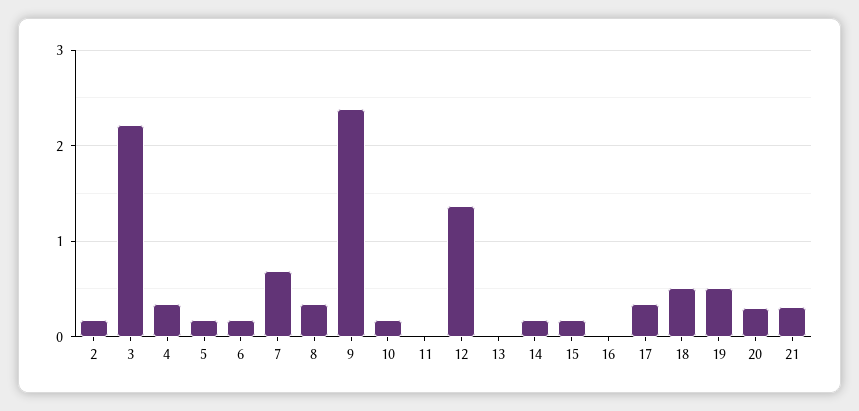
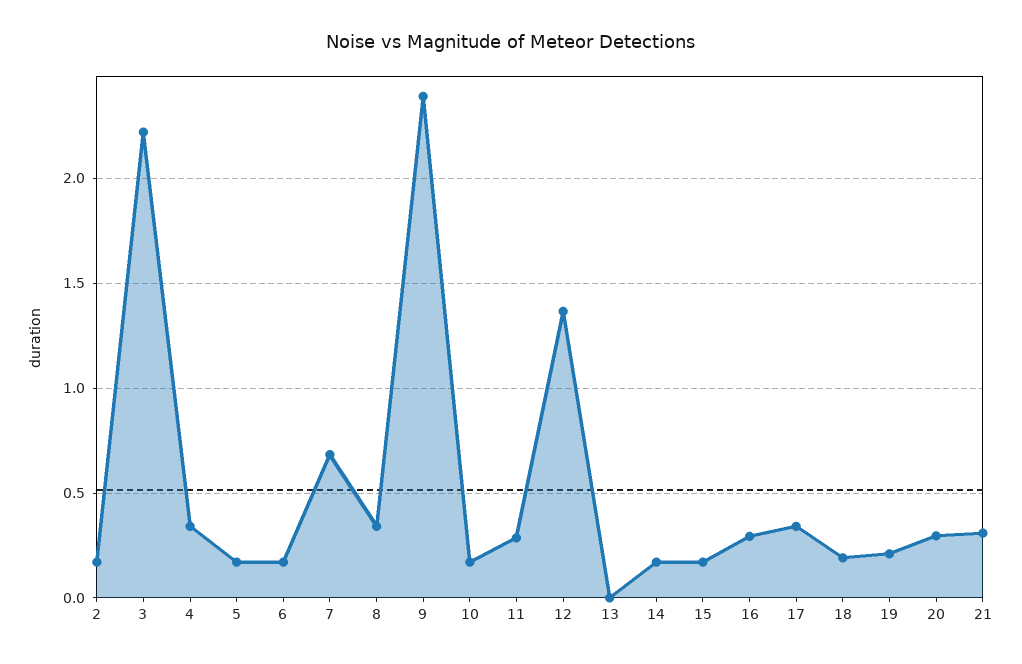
11: 0 -> 0.3
16: 0 -> 0.3
18: 0.5 -> 0.2
19: 0.5 -> 0.2

